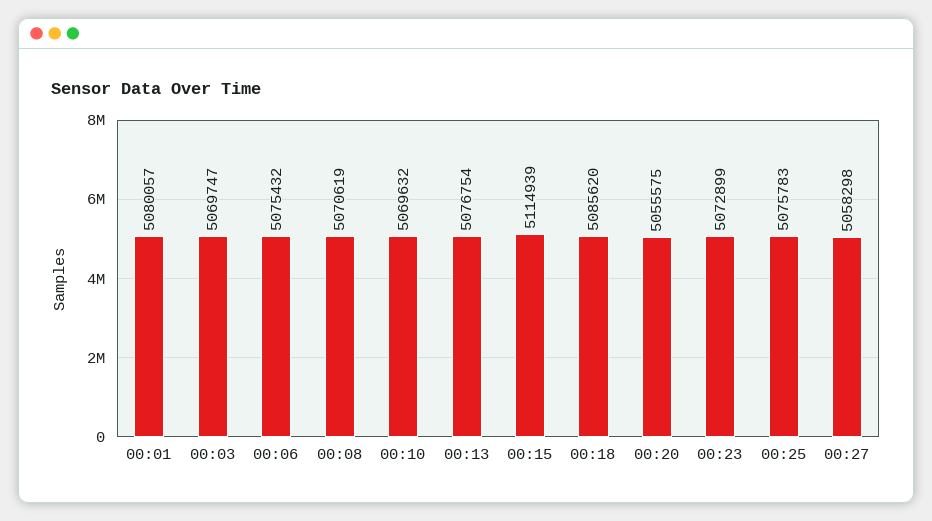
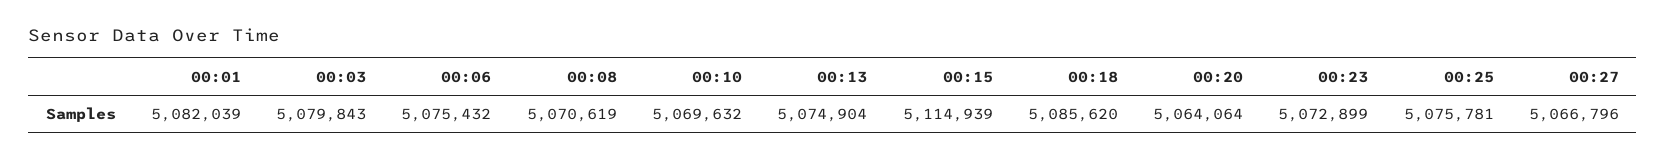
00:01: 5080057 -> 5082039
00:03: 5069747 -> 5079843
00:13: 5076754 -> 5074904
00:20: 5055575 -> 5064064
00:25: 5075783 -> 5075781
00:27: 5058298 -> 5066796

